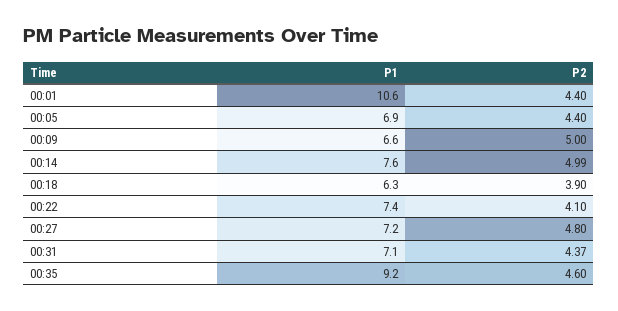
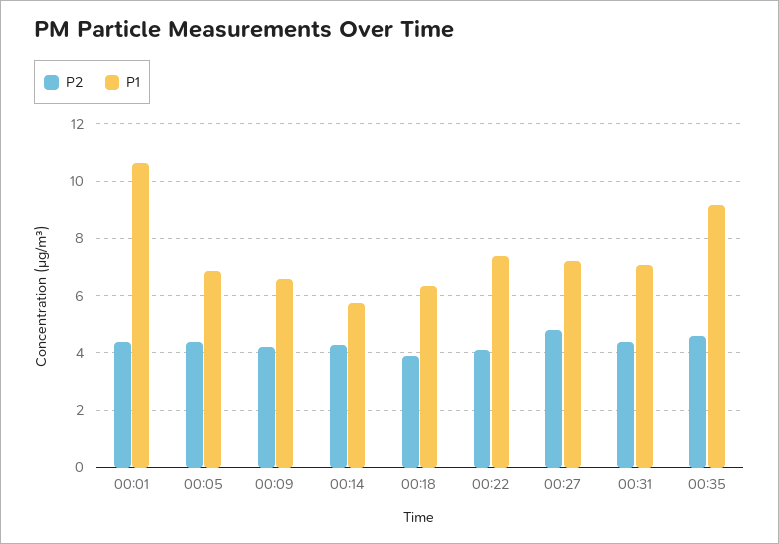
P2, 00:09: 5 -> 4.25
P1, 00:14: 7.6 -> 5.75
P2, 00:14: 4.99 -> 4.25

